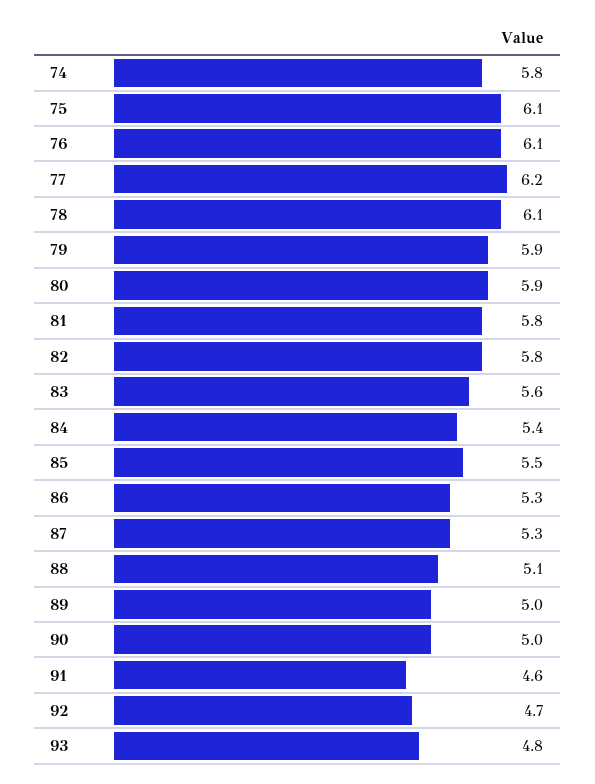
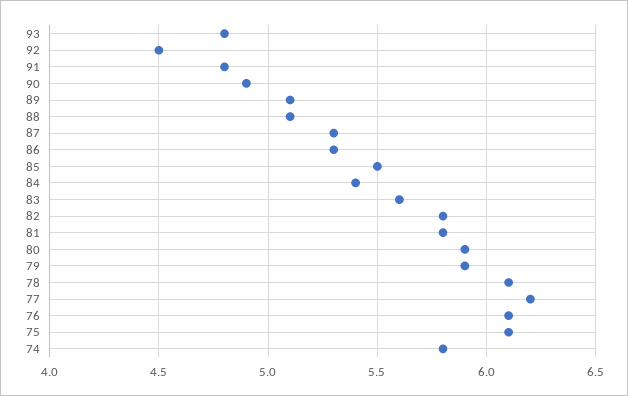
89: 5 -> 5.1
90: 5 -> 4.9
91: 4.6 -> 4.8
92: 4.7 -> 4.5

